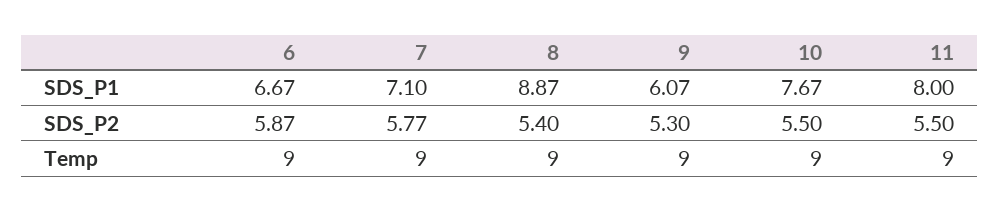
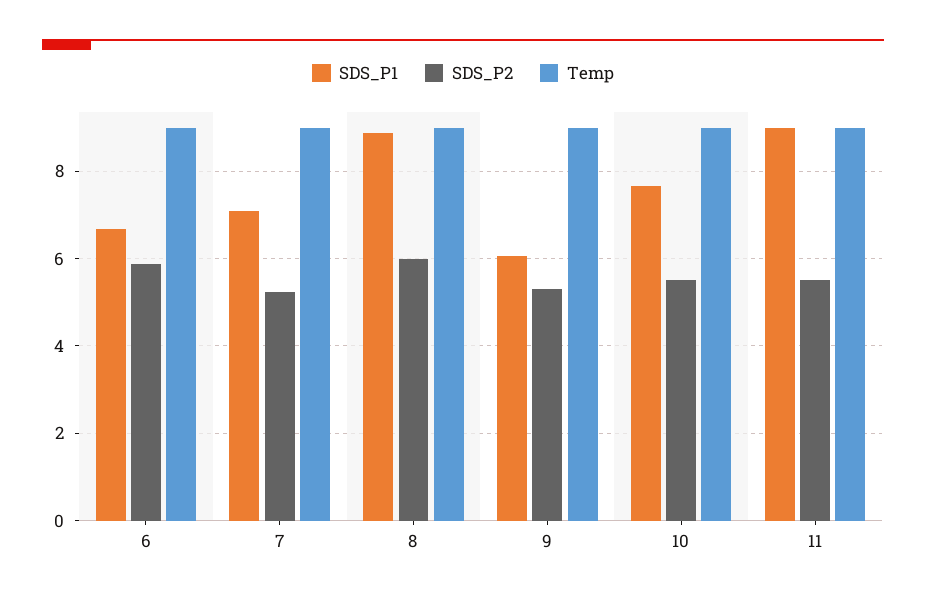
SDS_P1, 11: 8 -> 9
SDS_P2, 7: 5.77 -> 5.2
SDS_P2, 8: 5.4 -> 6

